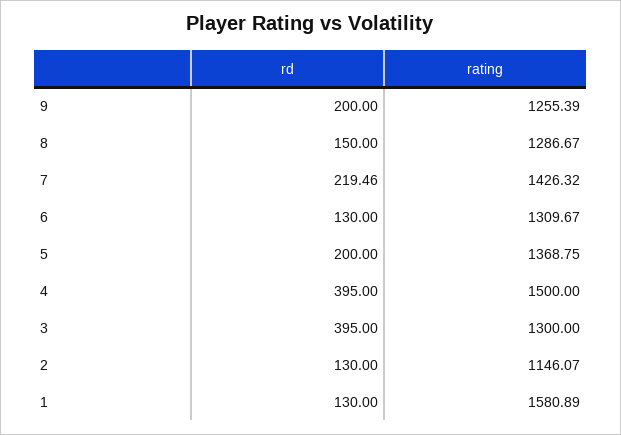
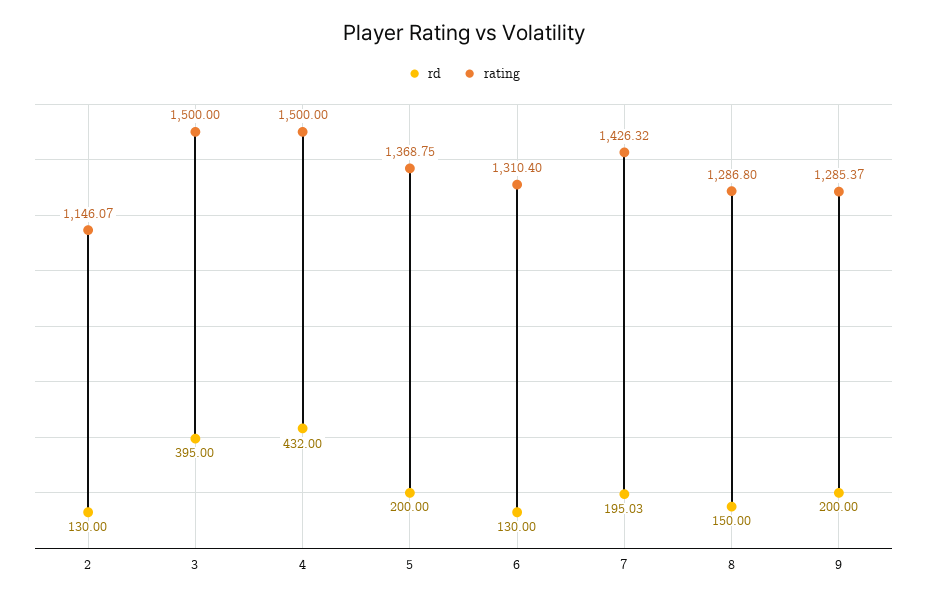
rating, 9: 1255.39 -> 1285.37
rating, 8: 1286.67 -> 1286.8
rd, 7: 219.46 -> 195.03
rating, 6: 1309.67 -> 1310.4
rd, 4: 395 -> 432
rating, 3: 1300 -> 1500
rd, 1: 130 -> none
rating, 1: 1580.89 -> none

